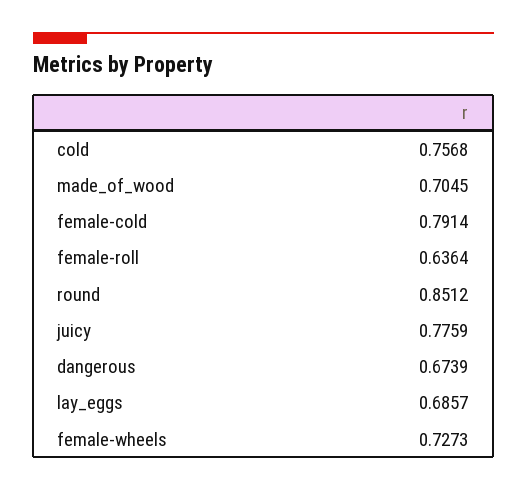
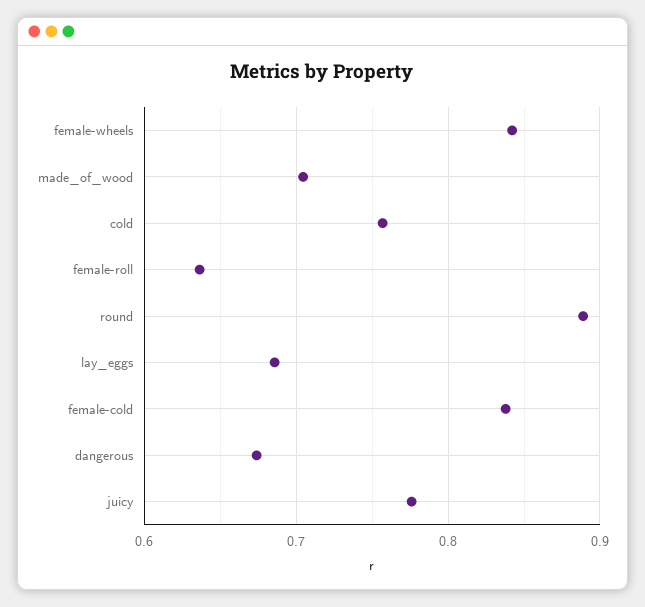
female-cold: 0.7914 -> 0.84
round: 0.8512 -> 0.89
female-wheels: 0.7273 -> 0.84

